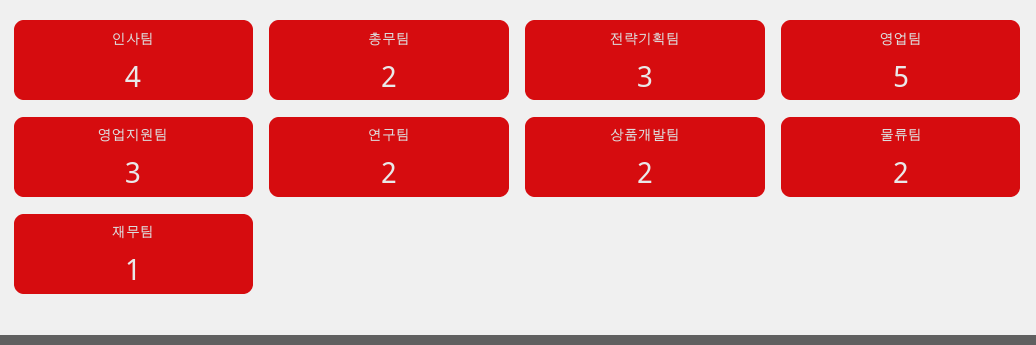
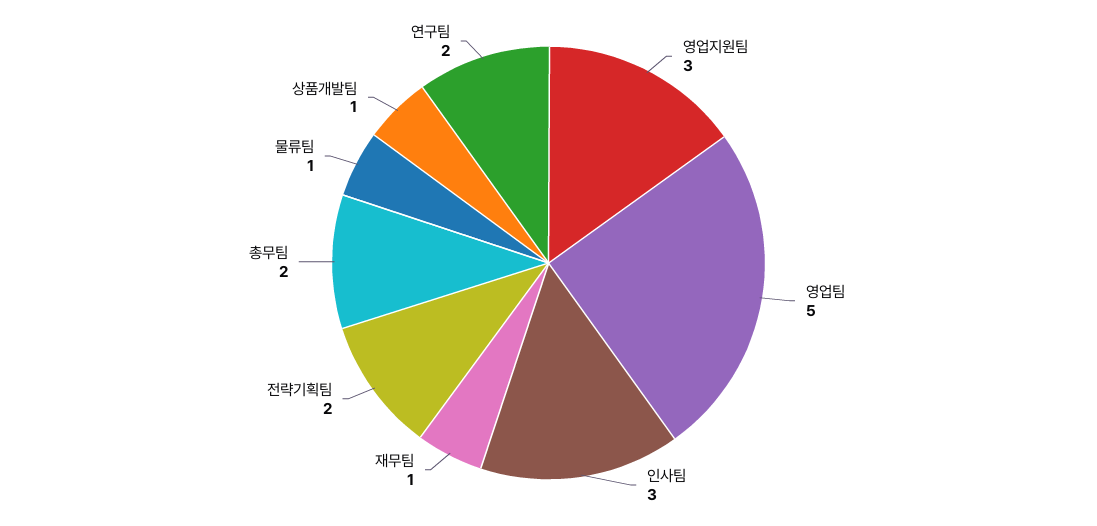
인사팀: 4 -> 3
전략기획팀: 3 -> 2
상품개발팀: 2 -> 1
물류팀: 2 -> 1

